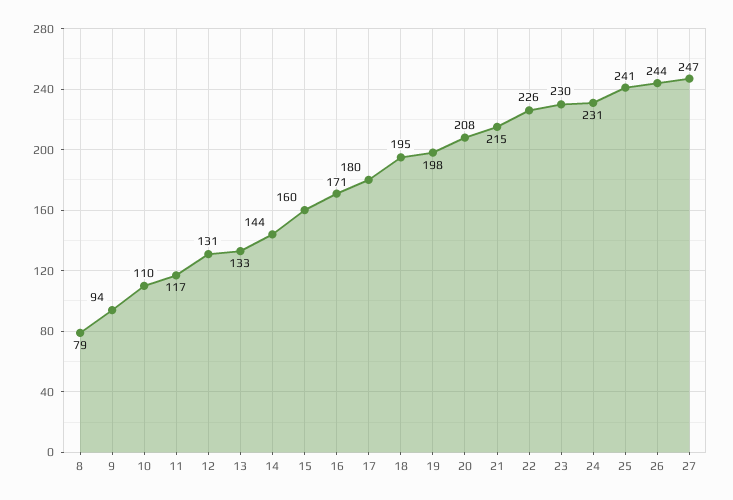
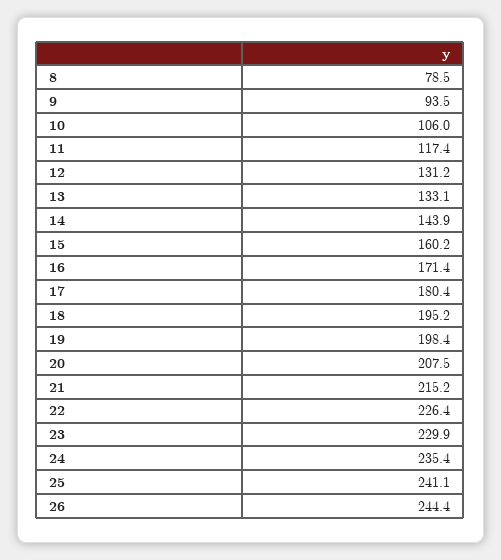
10: 110 -> 106
24: 231 -> 235.4
27: 247 -> none

